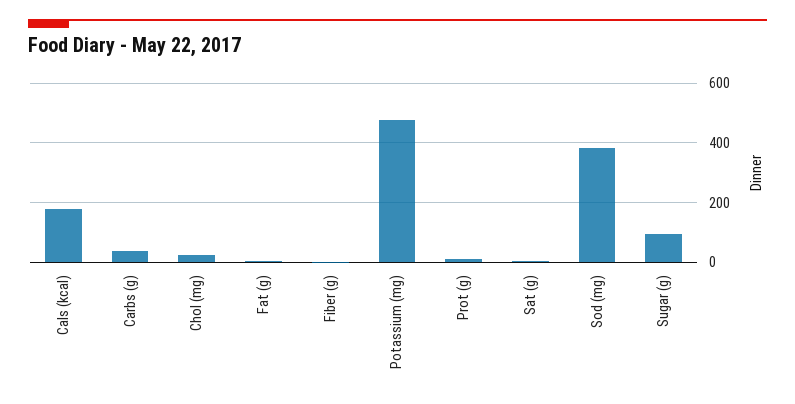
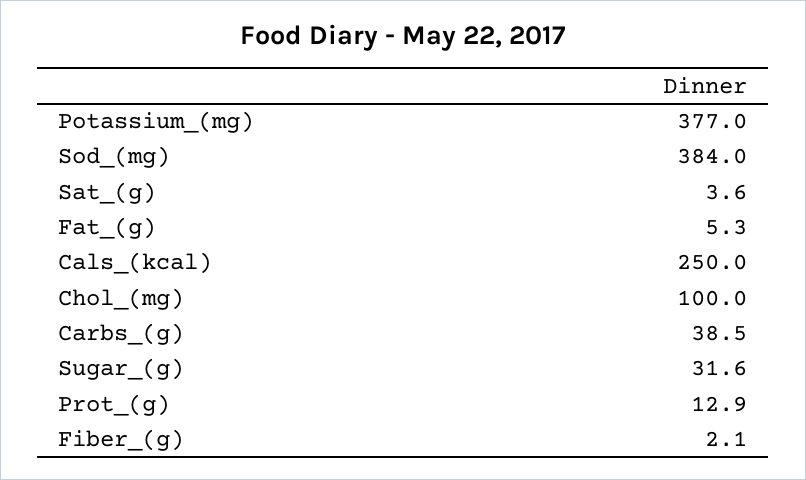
Cals (kcal): 175 -> 250
Chol (mg): 25 -> 100
Potassium (mg): 475 -> 377
Sugar (g): 100 -> 31.6

